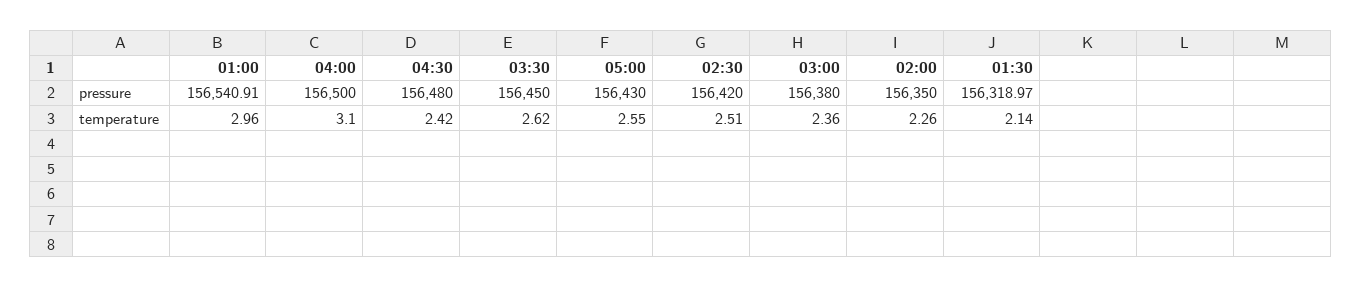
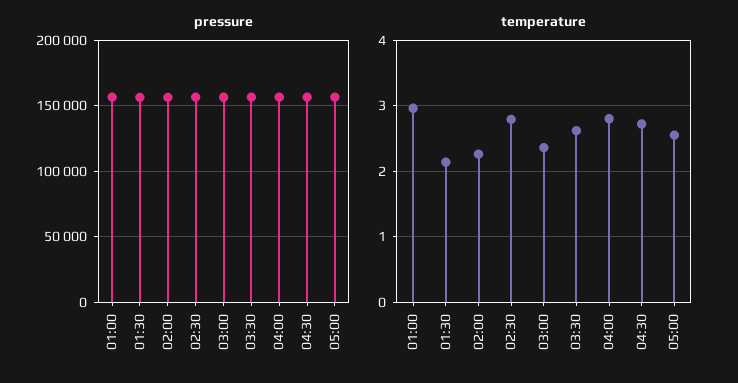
temperature, 04:00: 3.1 -> 2.8
temperature, 04:30: 2.42 -> 2.7
temperature, 02:30: 2.51 -> 2.8

